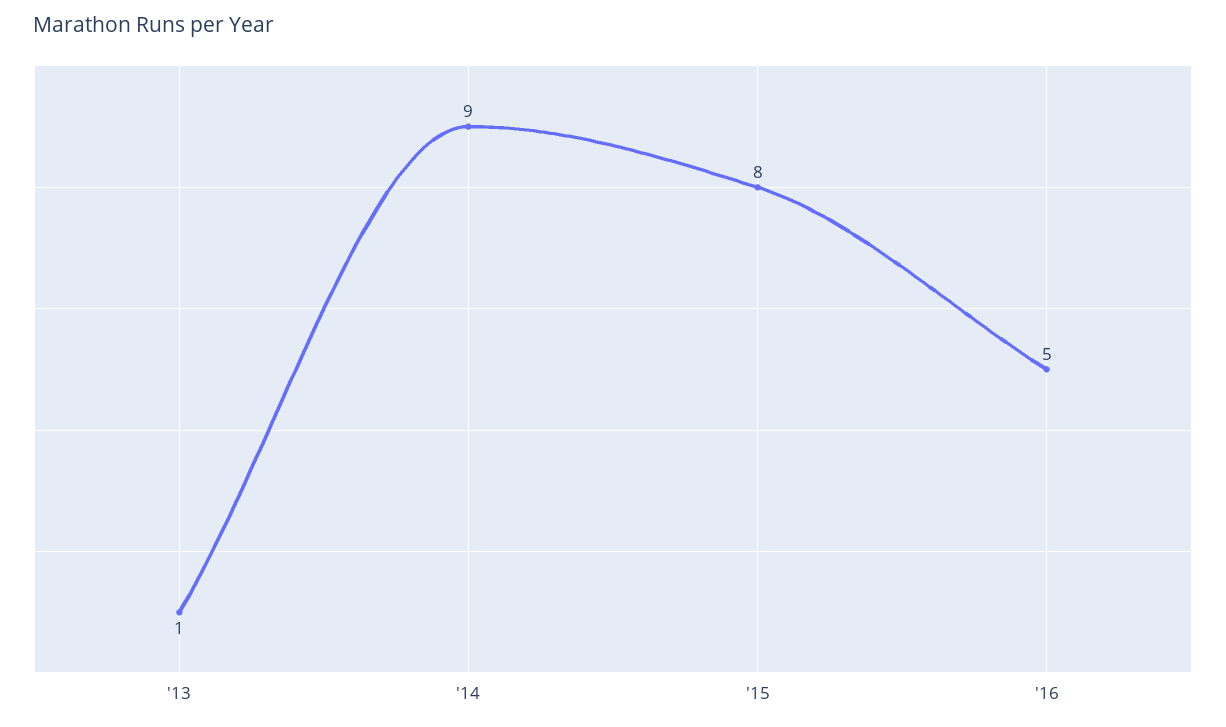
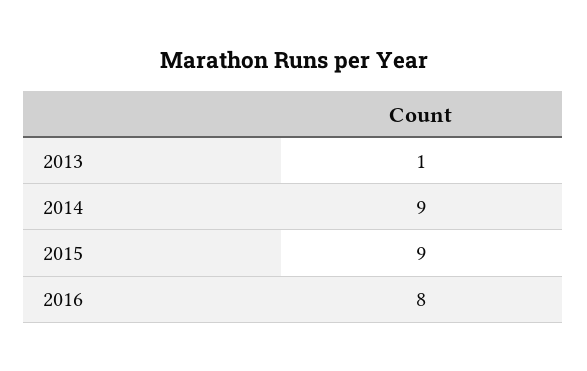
'15: 8 -> 9
'16: 5 -> 8

